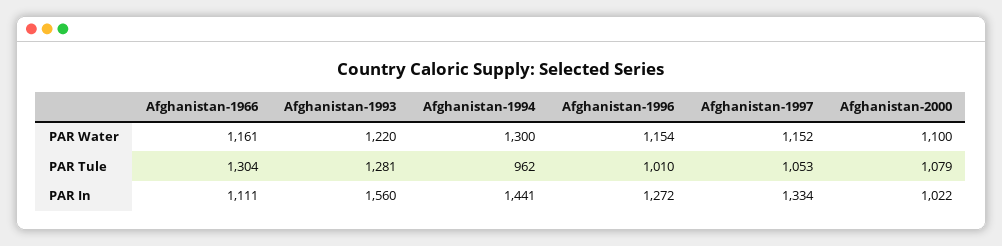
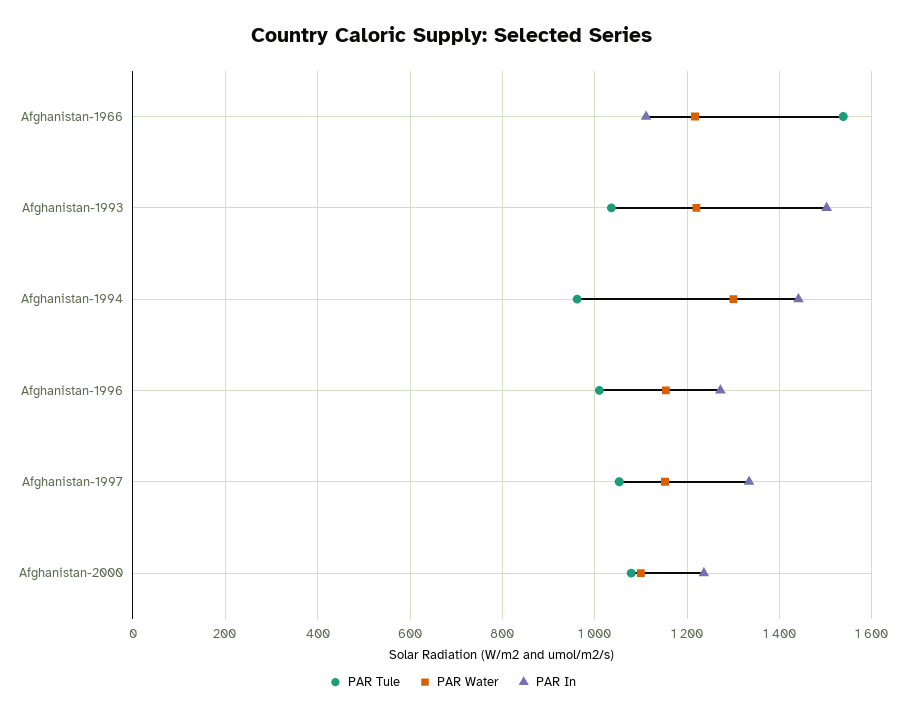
PAR Water, Afghanistan-1966: 1161 -> 1220
PAR Tule, Afghanistan-1966: 1304 -> 1540
PAR Tule, Afghanistan-1993: 1281 -> 1040
PAR In, Afghanistan-1993: 1560 -> 1500
PAR In, Afghanistan-2000: 1022 -> 1240

